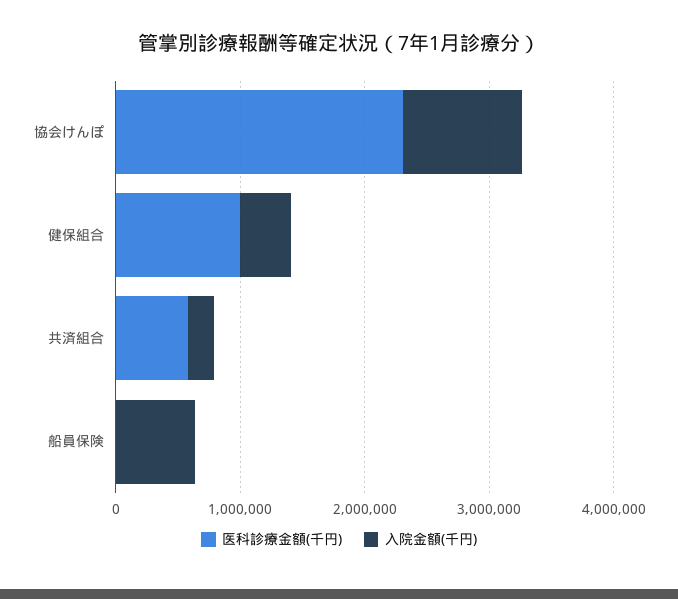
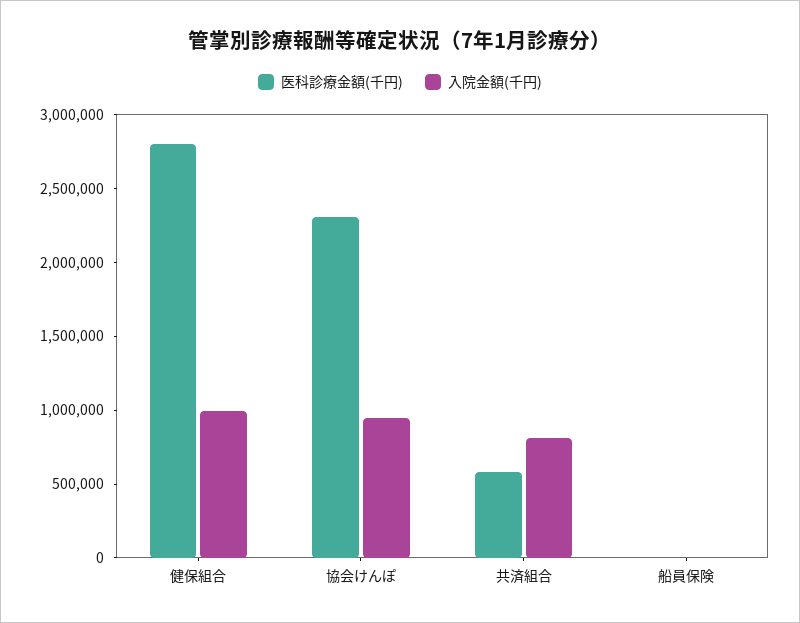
医科診療金額(千円), 健保組合: 1000000 -> 2800000
入院金額(千円), 健保組合: 400000 -> 1000000
入院金額(千円), 共済組合: 200000 -> 800000
入院金額(千円), 船員保険: 600000 -> 0

